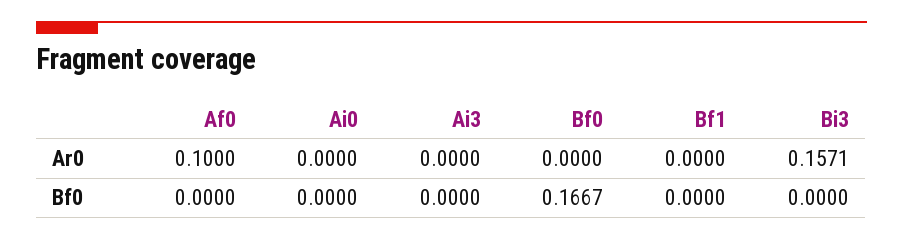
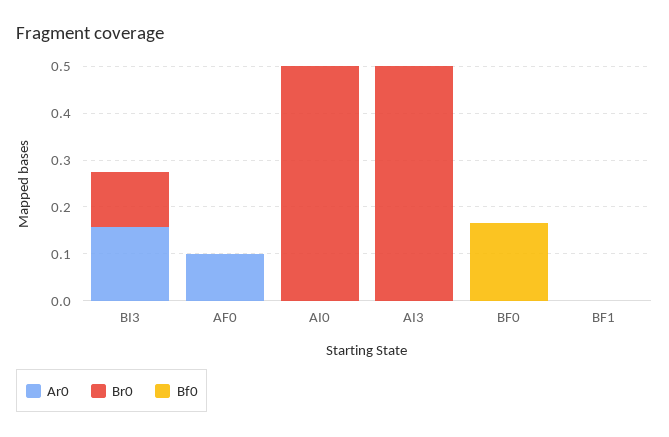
Br0, Bi3: none -> 0.12
Br0, Af0: none -> 0
Br0, Ai0: none -> 0.5
Br0, Ai3: none -> 0.5
Br0, Bf0: none -> 0
Br0, Bf1: none -> 0

